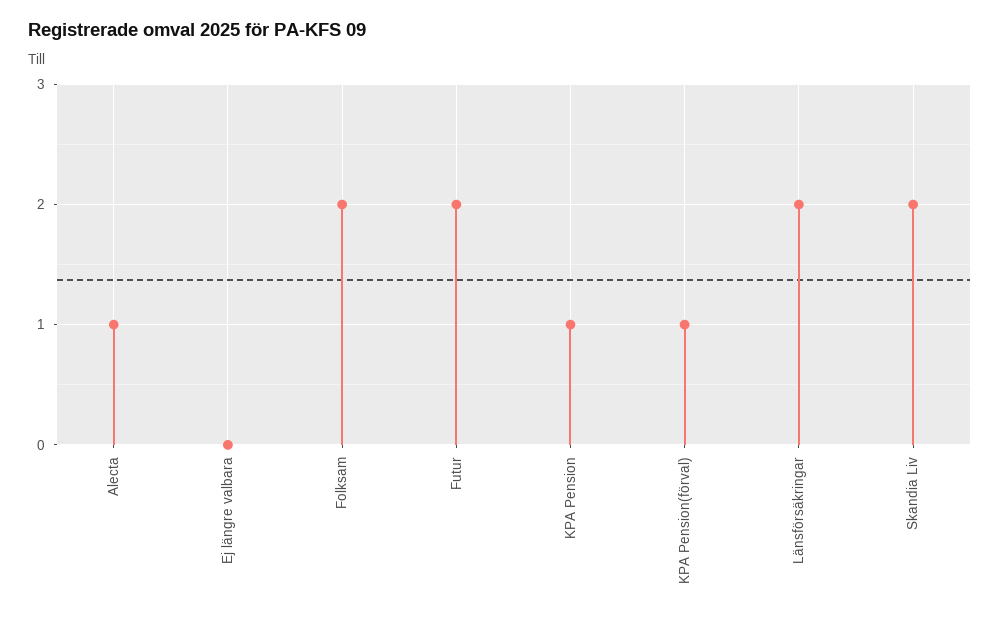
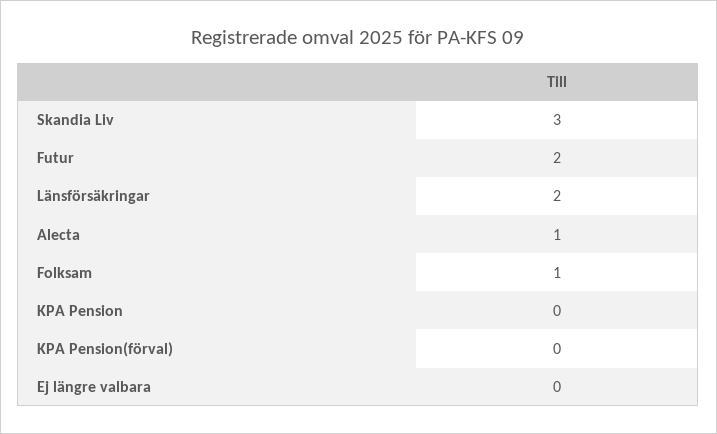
Folksam: 2 -> 1
KPA Pension: 1 -> 0
KPA Pension(förval): 1 -> 0
Skandia Liv: 2 -> 3

